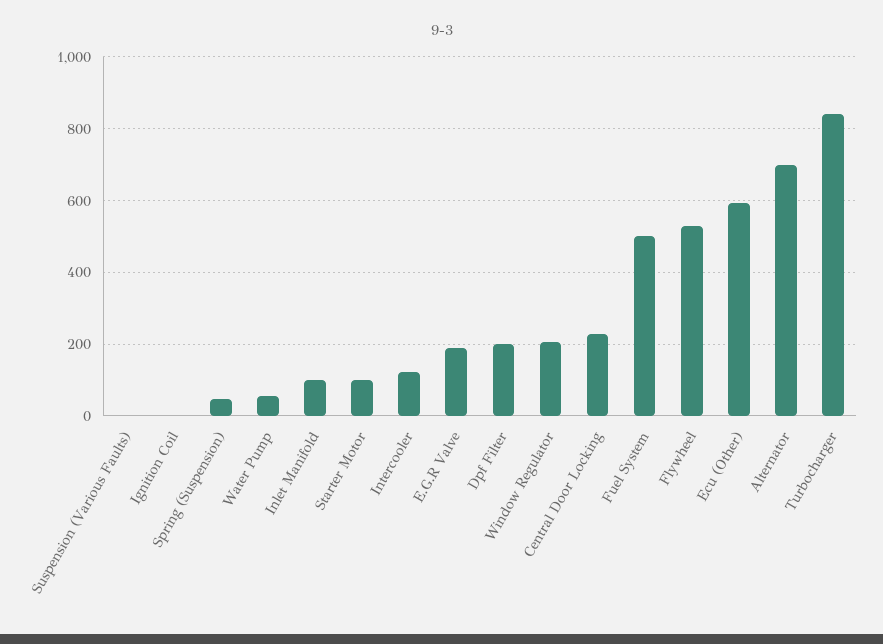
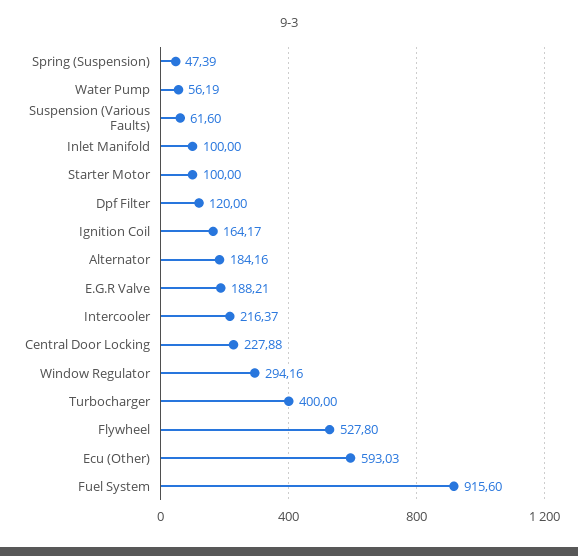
Suspension (Various Faults): 0 -> 61.6
Ignition Coil: 0 -> 164.17
Intercooler: 120 -> 216.37
Dpf Filter: 200 -> 120
Window Regulator: 200 -> 294.16
Fuel System: 500 -> 915.6
Alternator: 700 -> 184.16
Turbocharger: 840 -> 400

